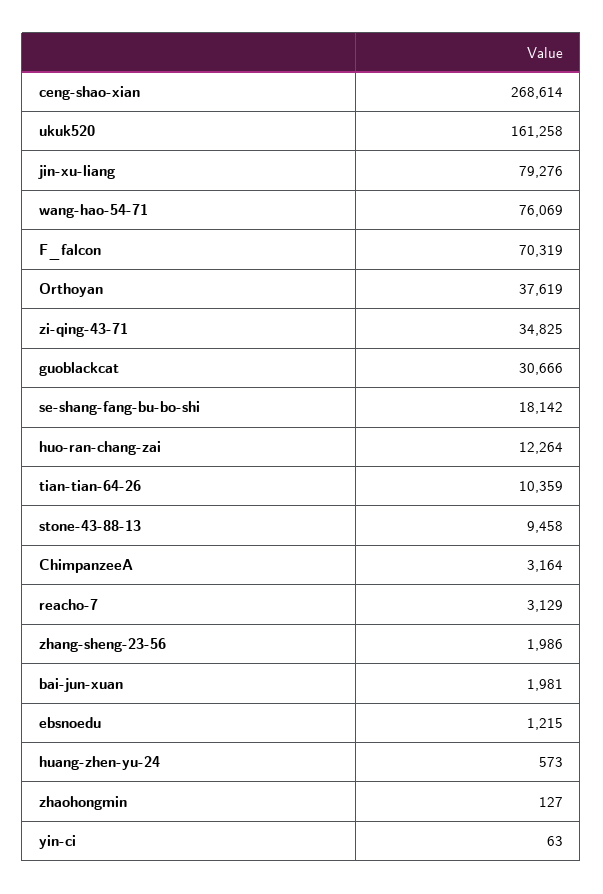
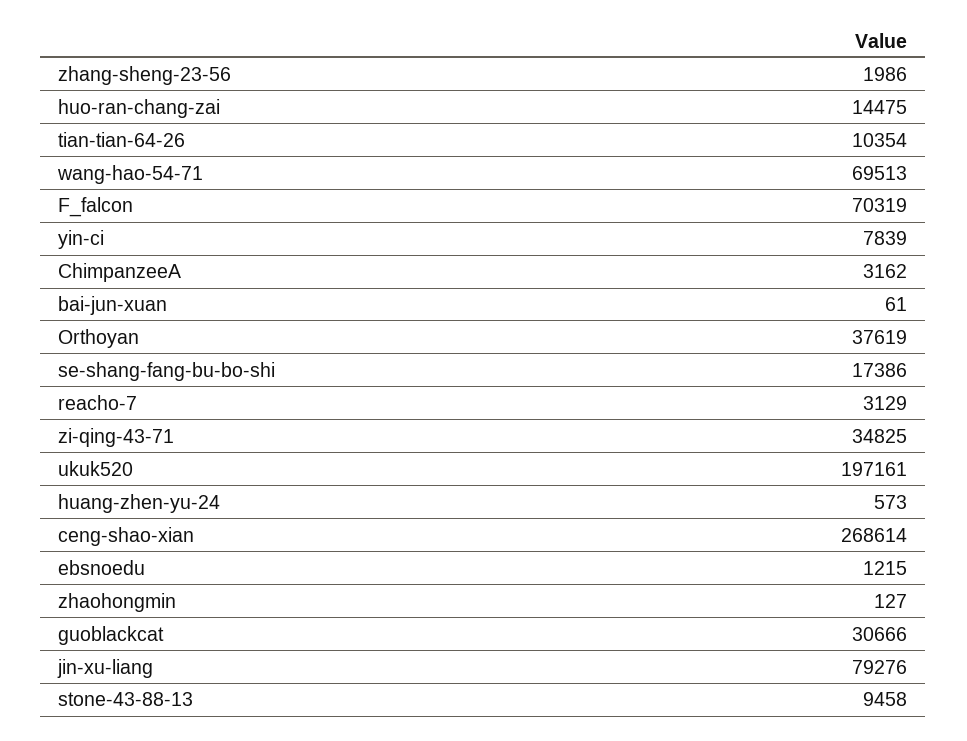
ukuk520: 161258 -> 197161
wang-hao-54-71: 76069 -> 69513
se-shang-fang-bu-bo-shi: 18142 -> 17386
huo-ran-chang-zai: 12264 -> 14475
tian-tian-64-26: 10359 -> 10354
ChimpanzeeA: 3164 -> 3162
bai-jun-xuan: 1981 -> 61
yin-ci: 63 -> 7839

